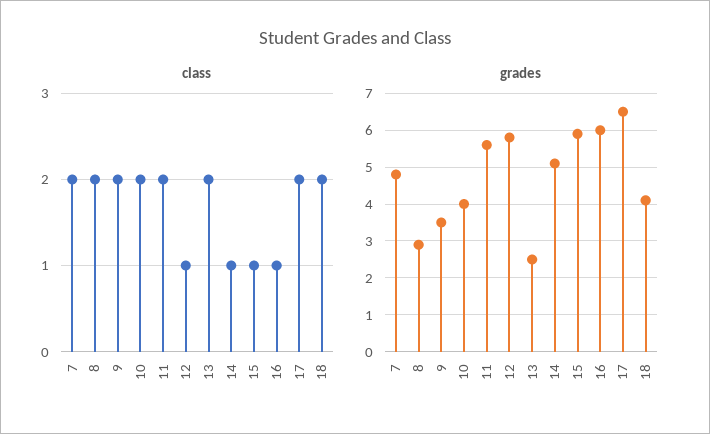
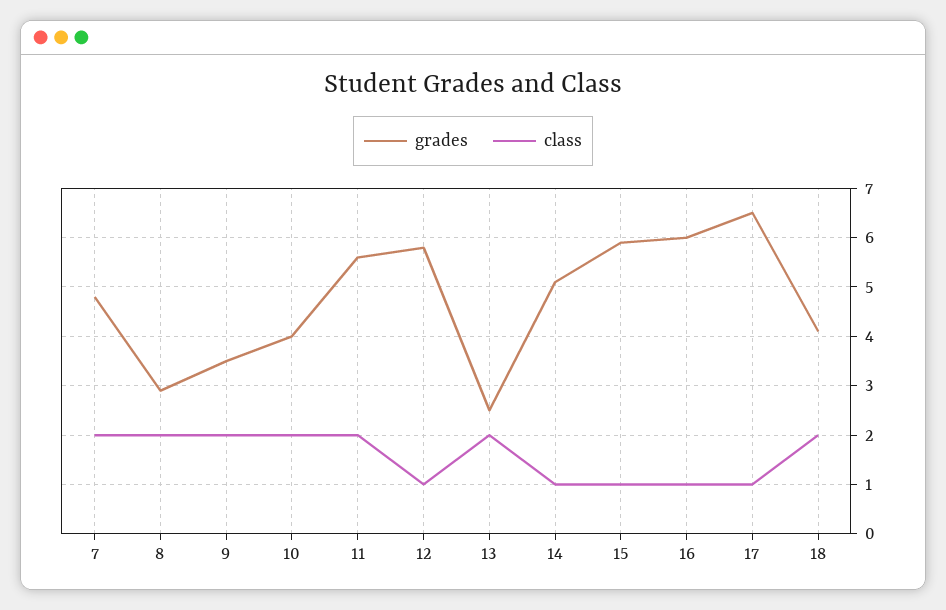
class, 17: 2 -> 1

